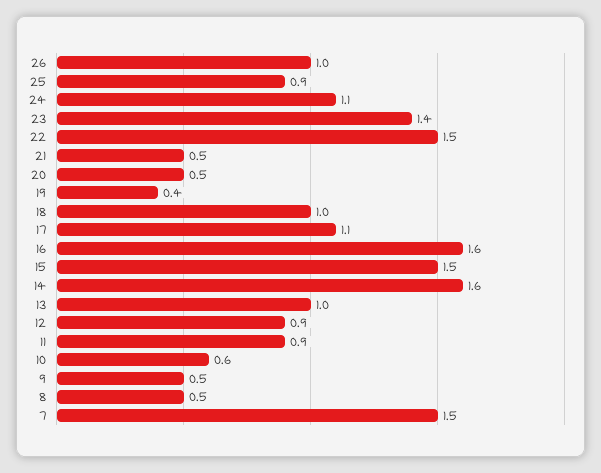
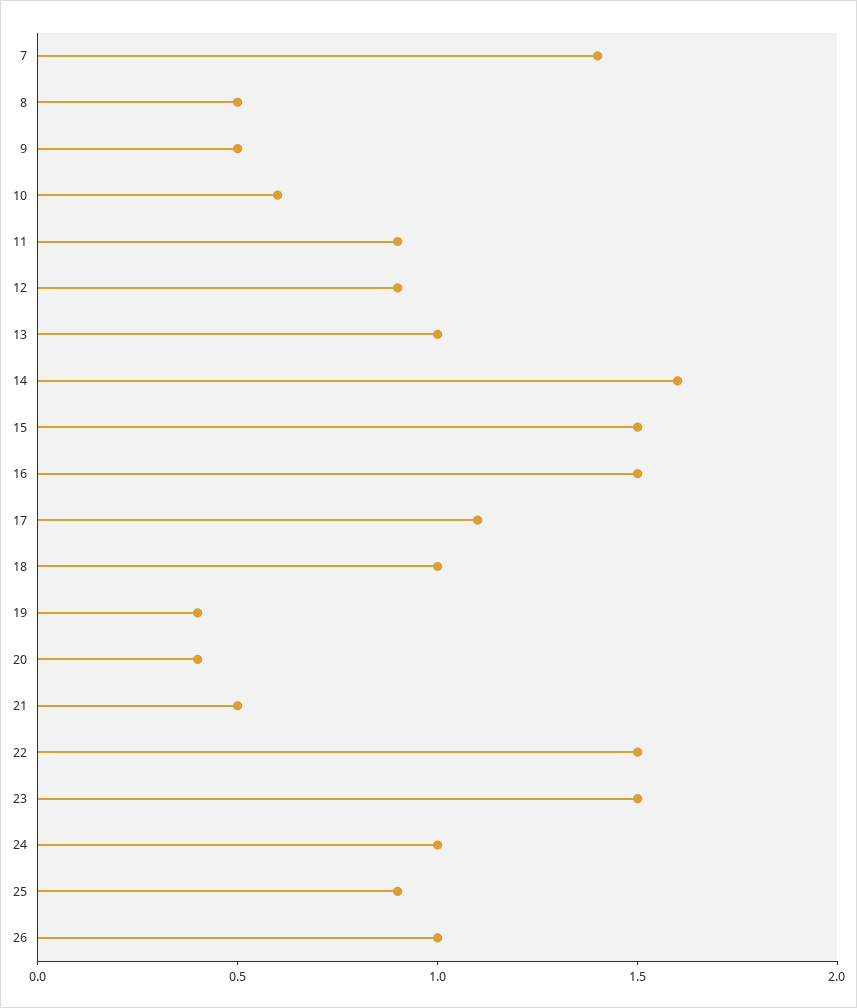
24: 1.1 -> 1
23: 1.4 -> 1.5
20: 0.5 -> 0.4
16: 1.6 -> 1.5
7: 1.5 -> 1.4

